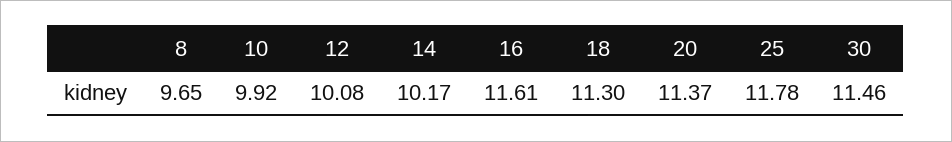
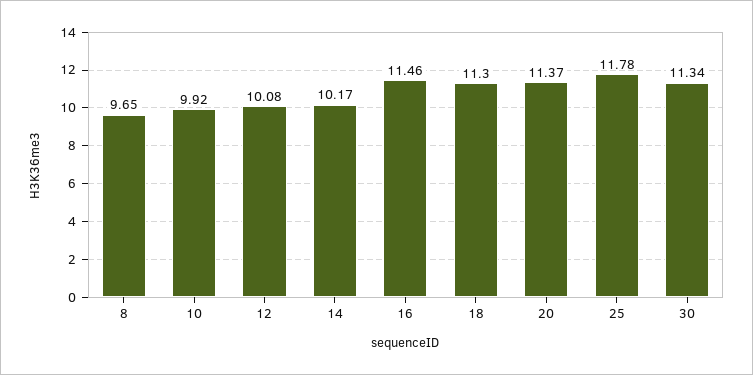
16: 11.61 -> 11.46
30: 11.46 -> 11.34

